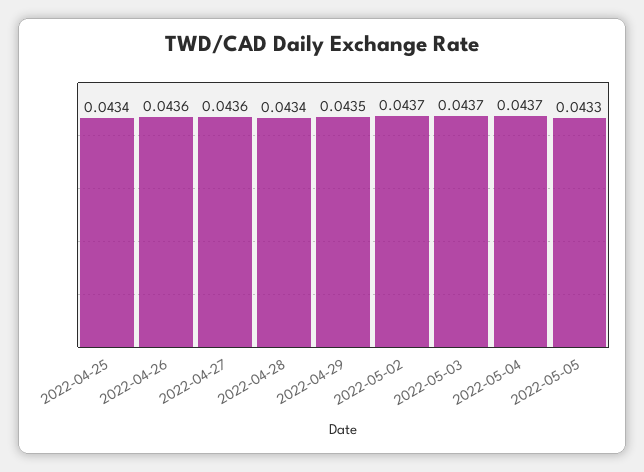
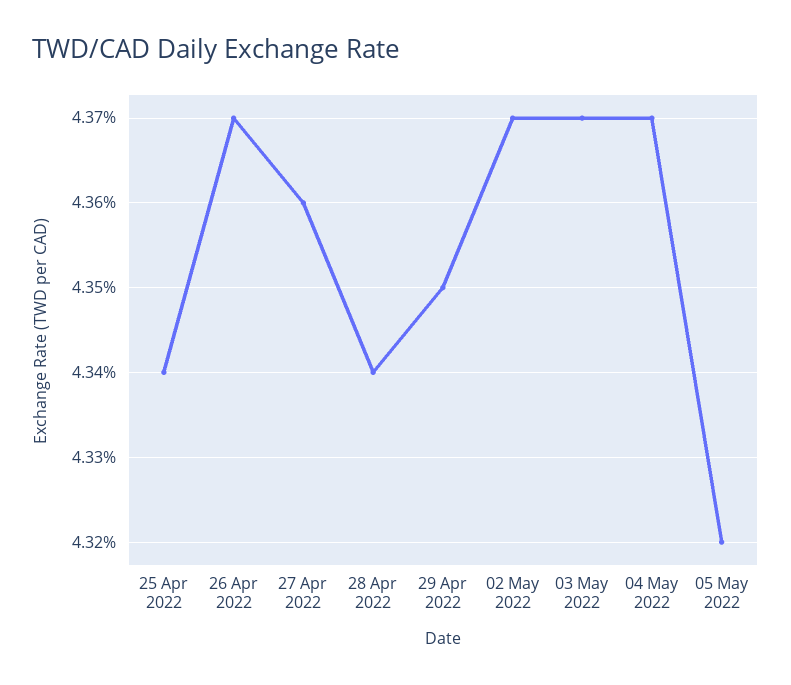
2022-04-26: 0.0436 -> 0.0437
2022-05-05: 0.0433 -> 0.0432

